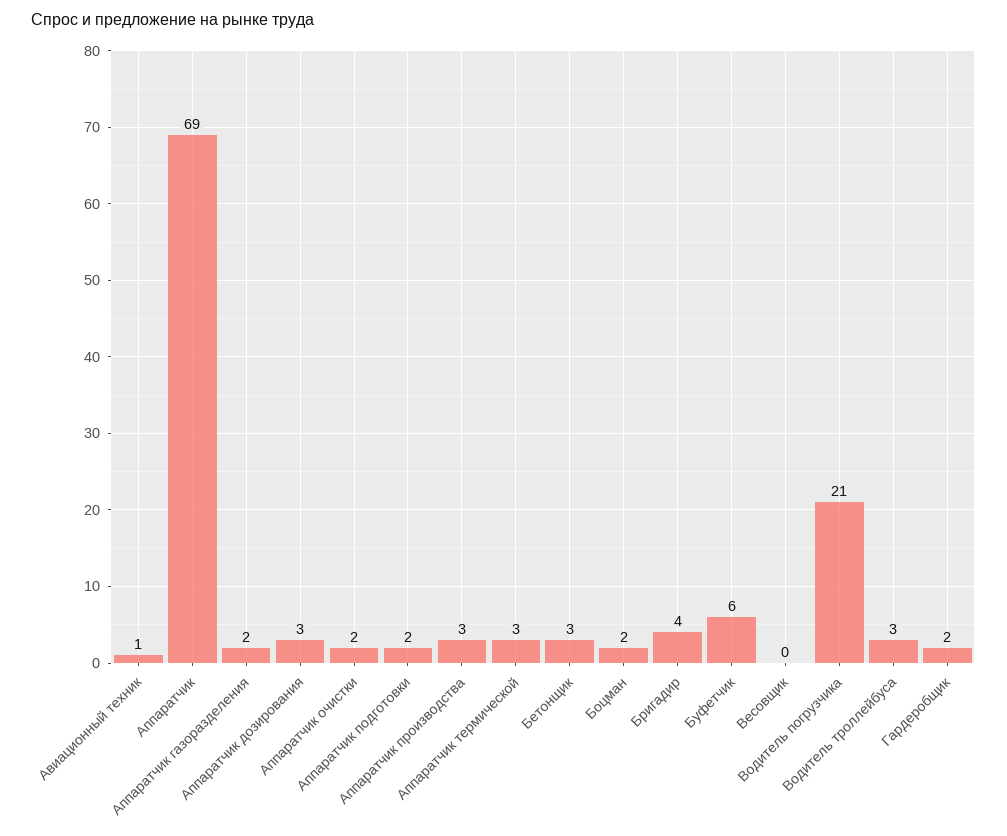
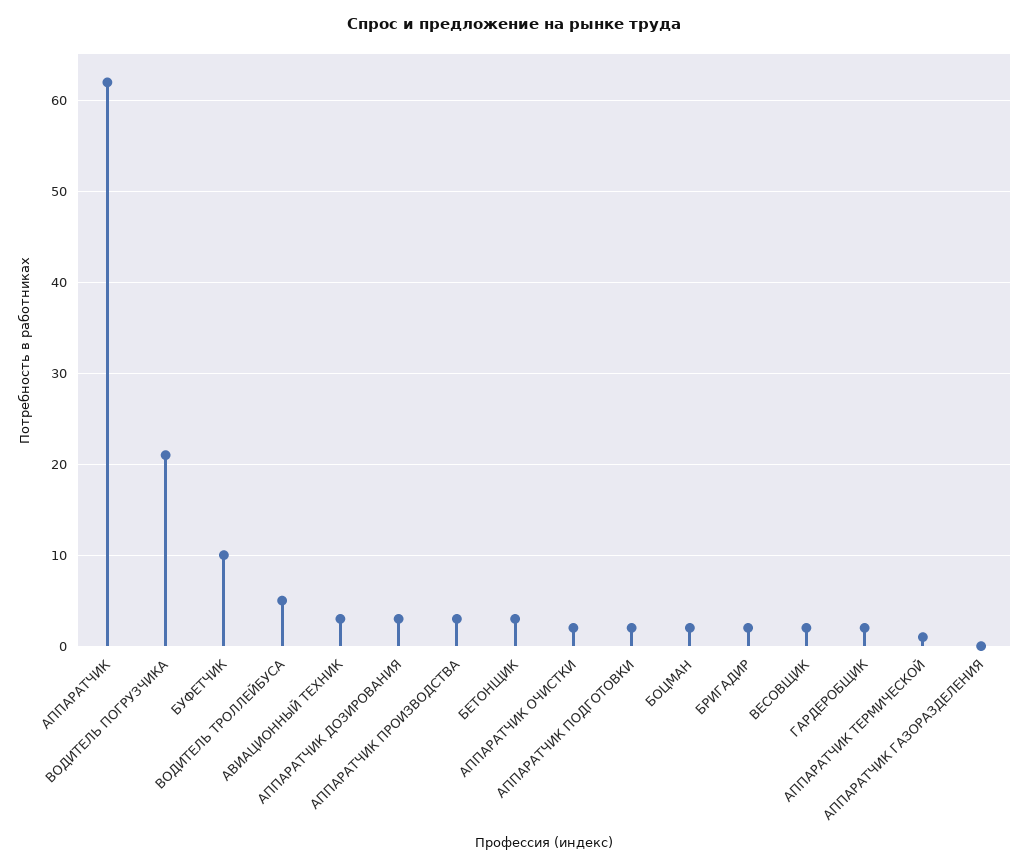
Авиационный техник: 1 -> 3
Аппаратчик: 69 -> 62
Аппаратчик газоразделения: 2 -> 0
Аппаратчик термической: 3 -> 1
Бригадир: 4 -> 2
Буфетчик: 6 -> 10
Весовщик: 0 -> 2
Водитель троллейбуса: 3 -> 5

